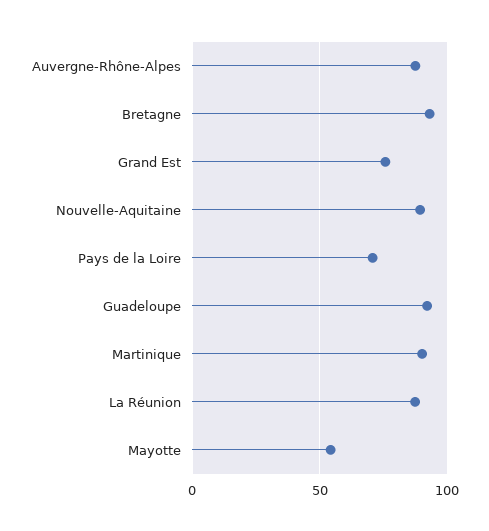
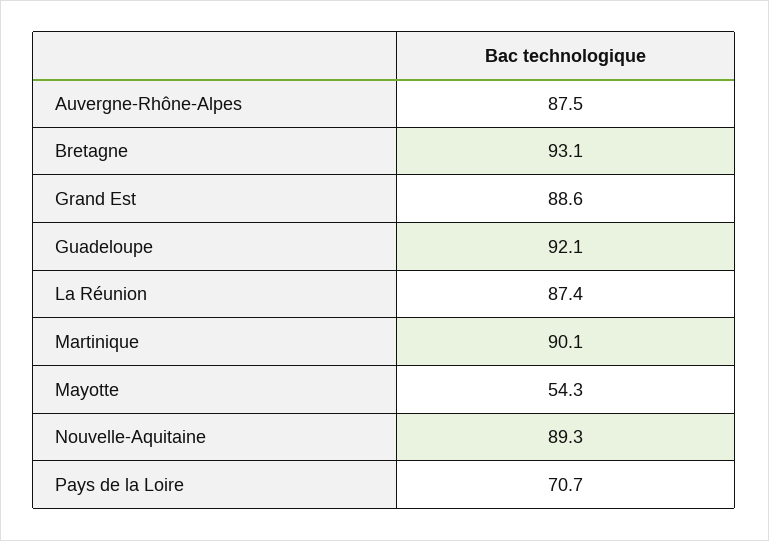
Grand Est: 75 -> 88.6

